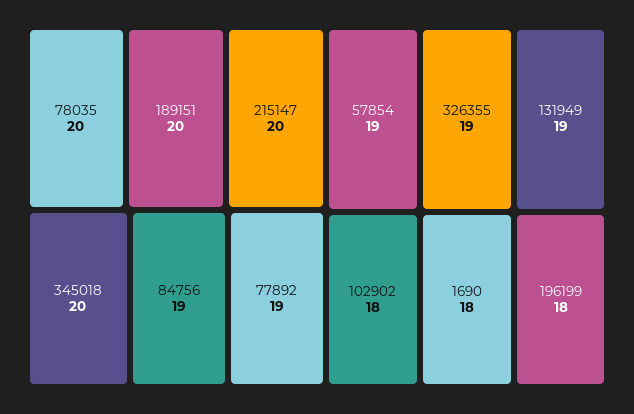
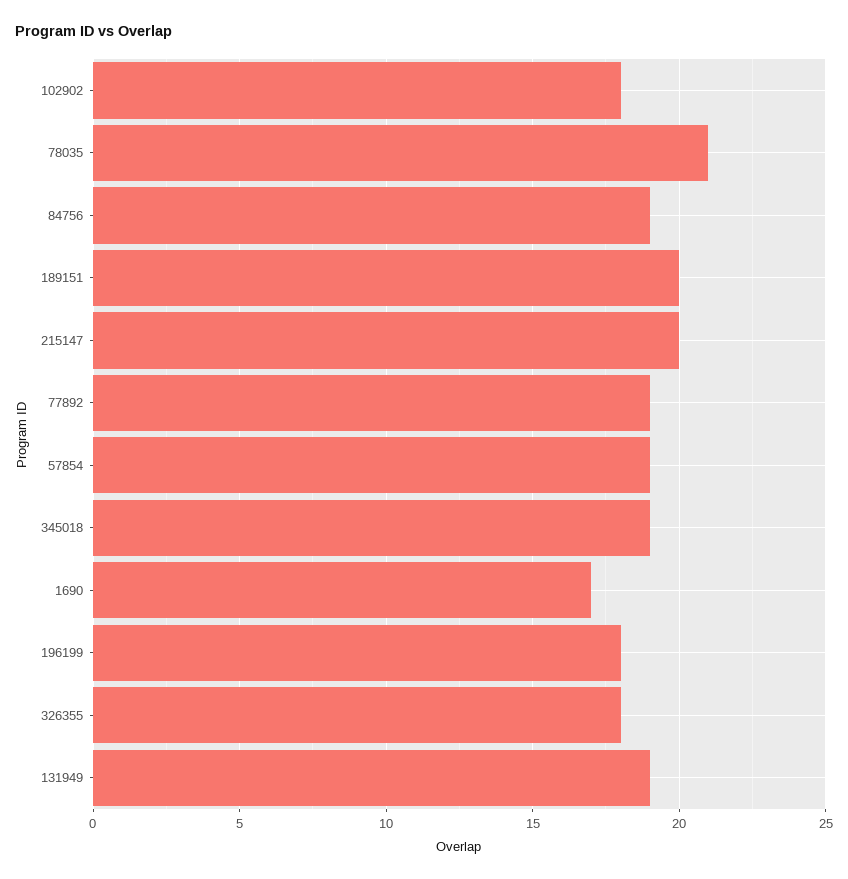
78035: 20 -> 21
345018: 20 -> 19
326355: 19 -> 18
1690: 18 -> 17

